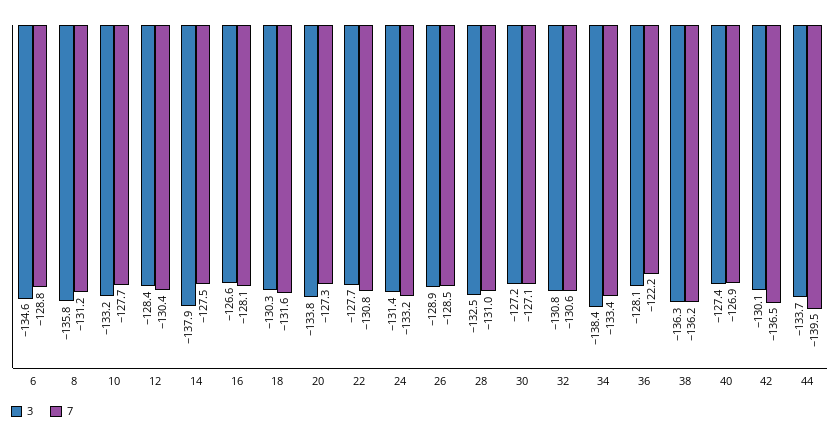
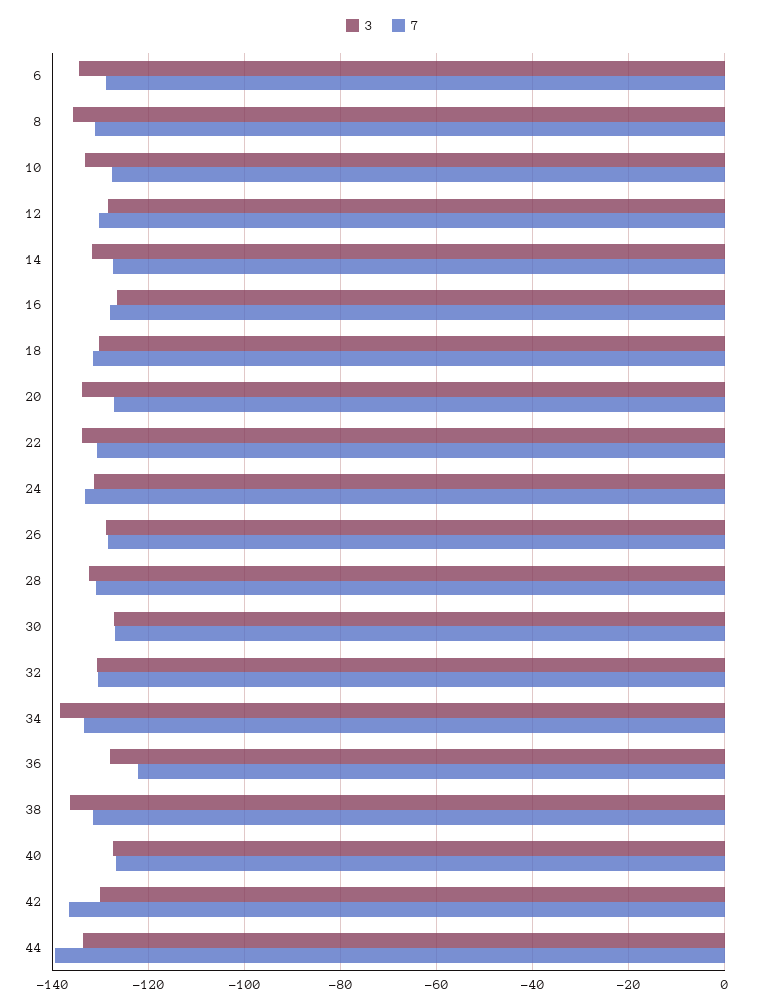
3, 14: -137.9 -> -132
3, 22: -127.7 -> -134
7, 38: -136.2 -> -132

